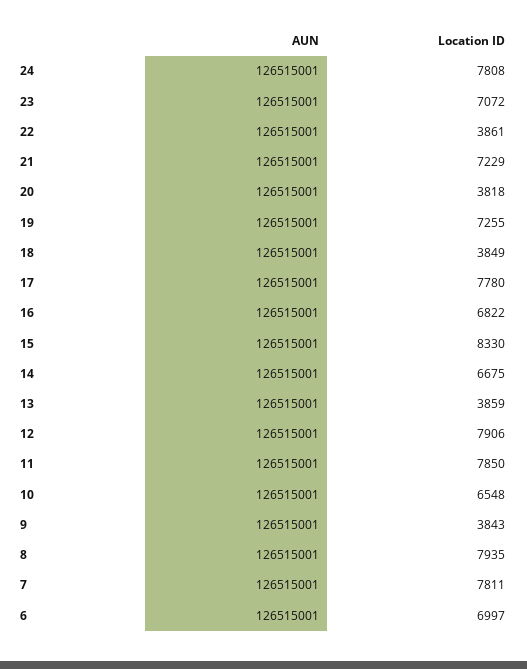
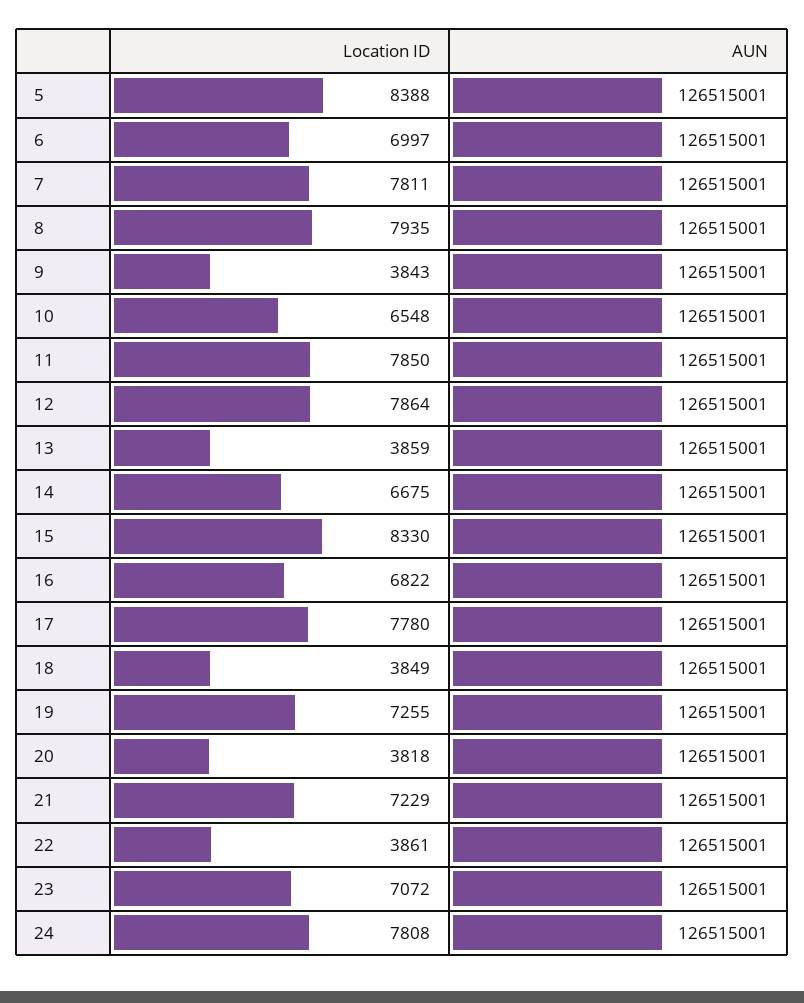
Location ID, 12: 7906 -> 7864
Location ID, 5: none -> 8388
AUN, 5: none -> 126515001

